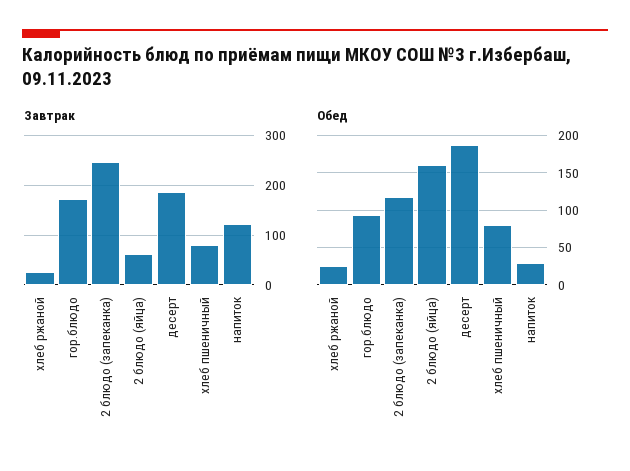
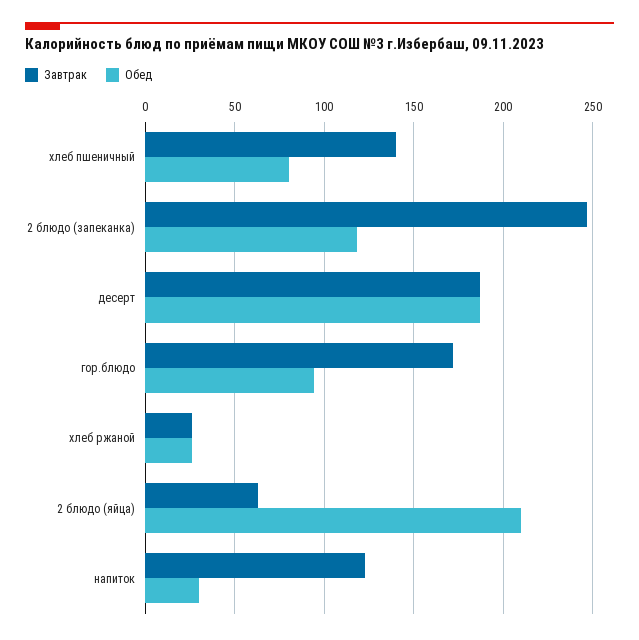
Завтрак, хлеб пшеничный: 80 -> 140
Обед, 2 блюдо (яйца): 160 -> 210

